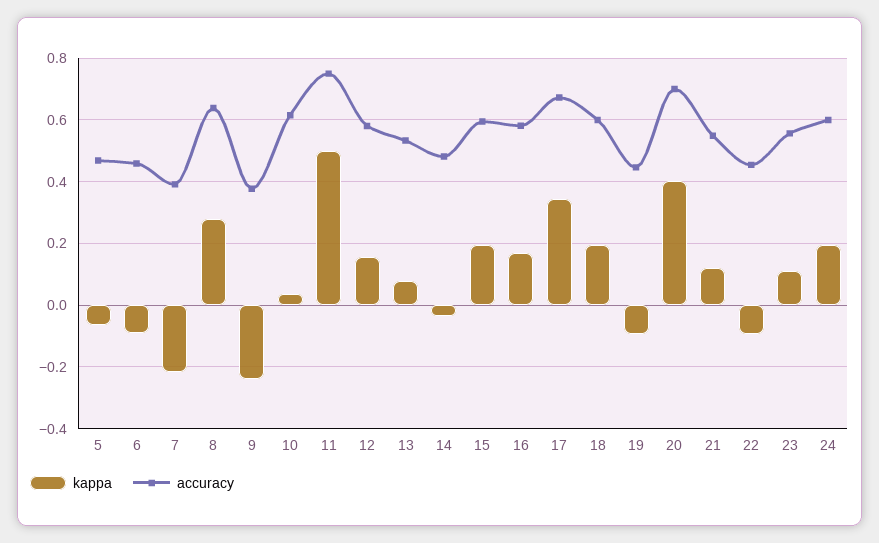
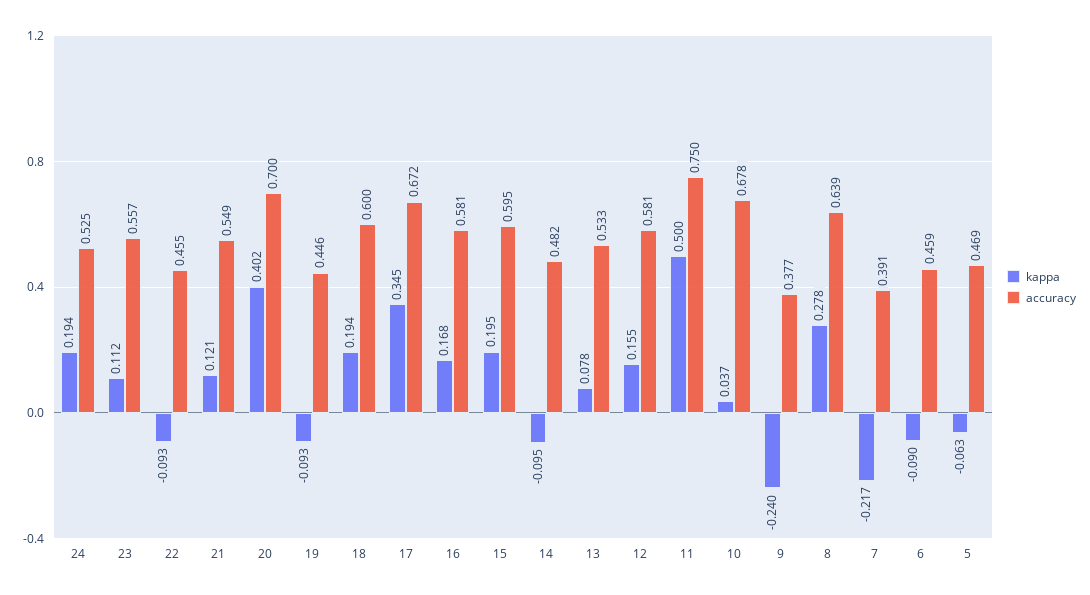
accuracy, 10: 0.62 -> 0.678
kappa, 14: -0.04 -> -0.095
accuracy, 24: 0.6 -> 0.525

